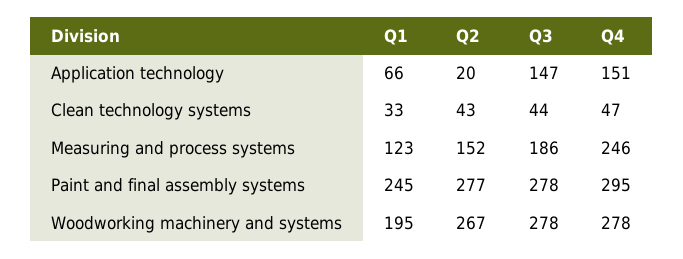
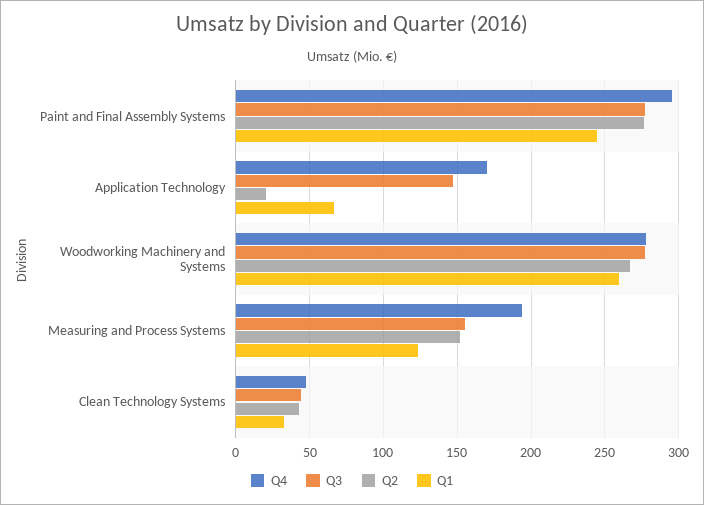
Q4, Application technology: 151 -> 170
Q3, Measuring and process systems: 186 -> 155
Q4, Measuring and process systems: 246 -> 195
Q1, Woodworking machinery and systems: 195 -> 260

